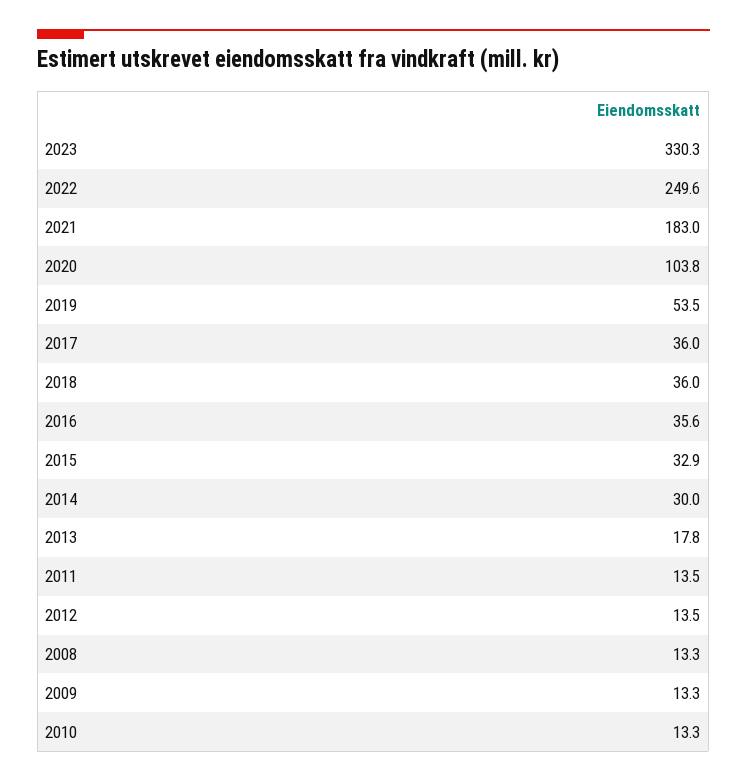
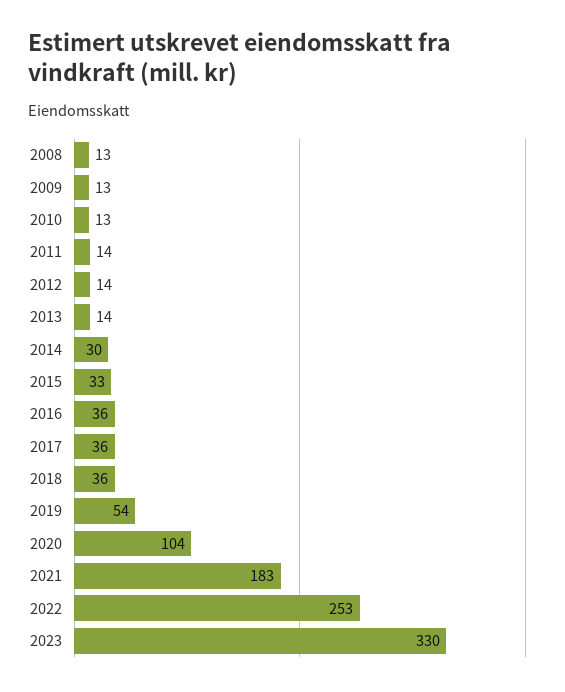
2022: 249.6 -> 253
2013: 17.8 -> 14

